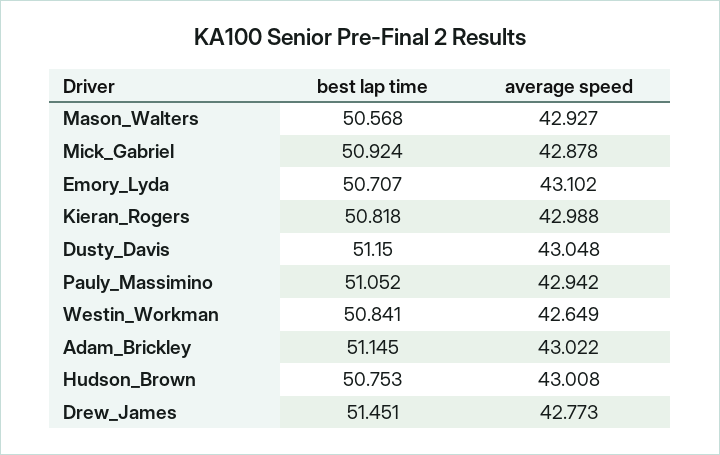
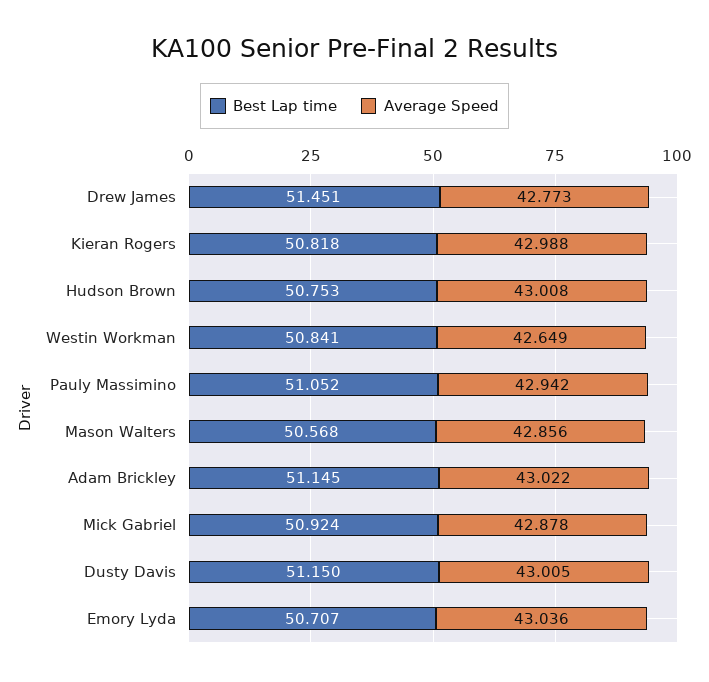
average speed, Mason_Walters: 42.927 -> 42.856
average speed, Emory_Lyda: 43.102 -> 43.036
average speed, Dusty_Davis: 43.048 -> 43.005

